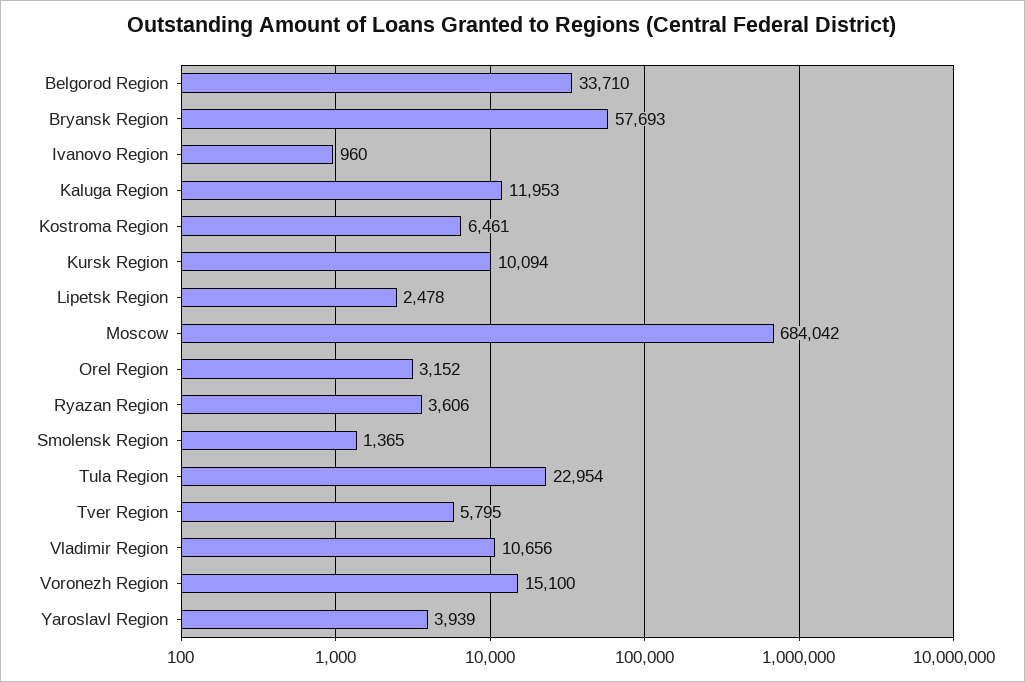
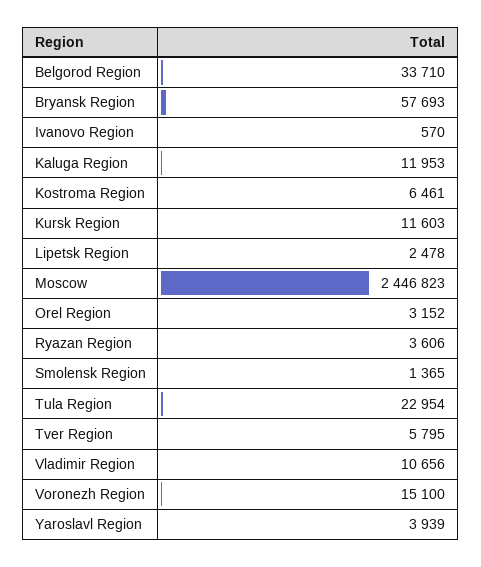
Ivanovo Region: 960 -> 570
Kursk Region: 10094 -> 11603
Moscow: 684042 -> 2446823

